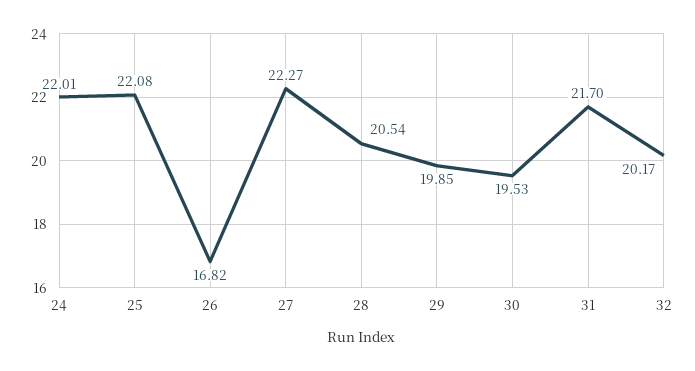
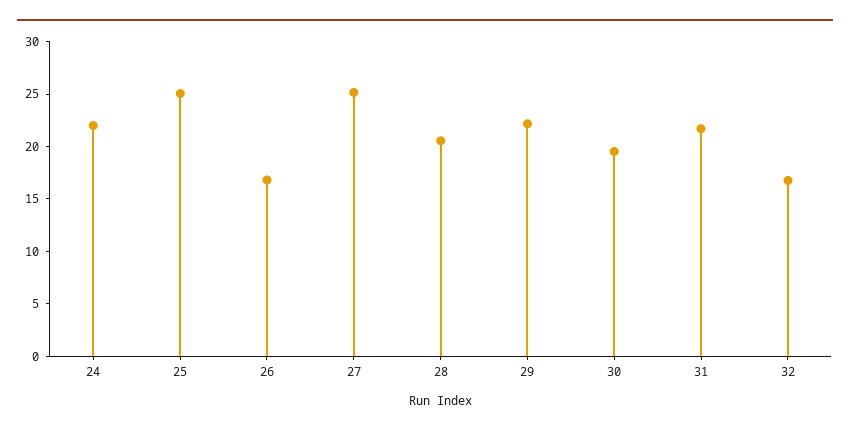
25: 22.08 -> 25
27: 22.27 -> 25
29: 19.85 -> 22
32: 20.17 -> 17

